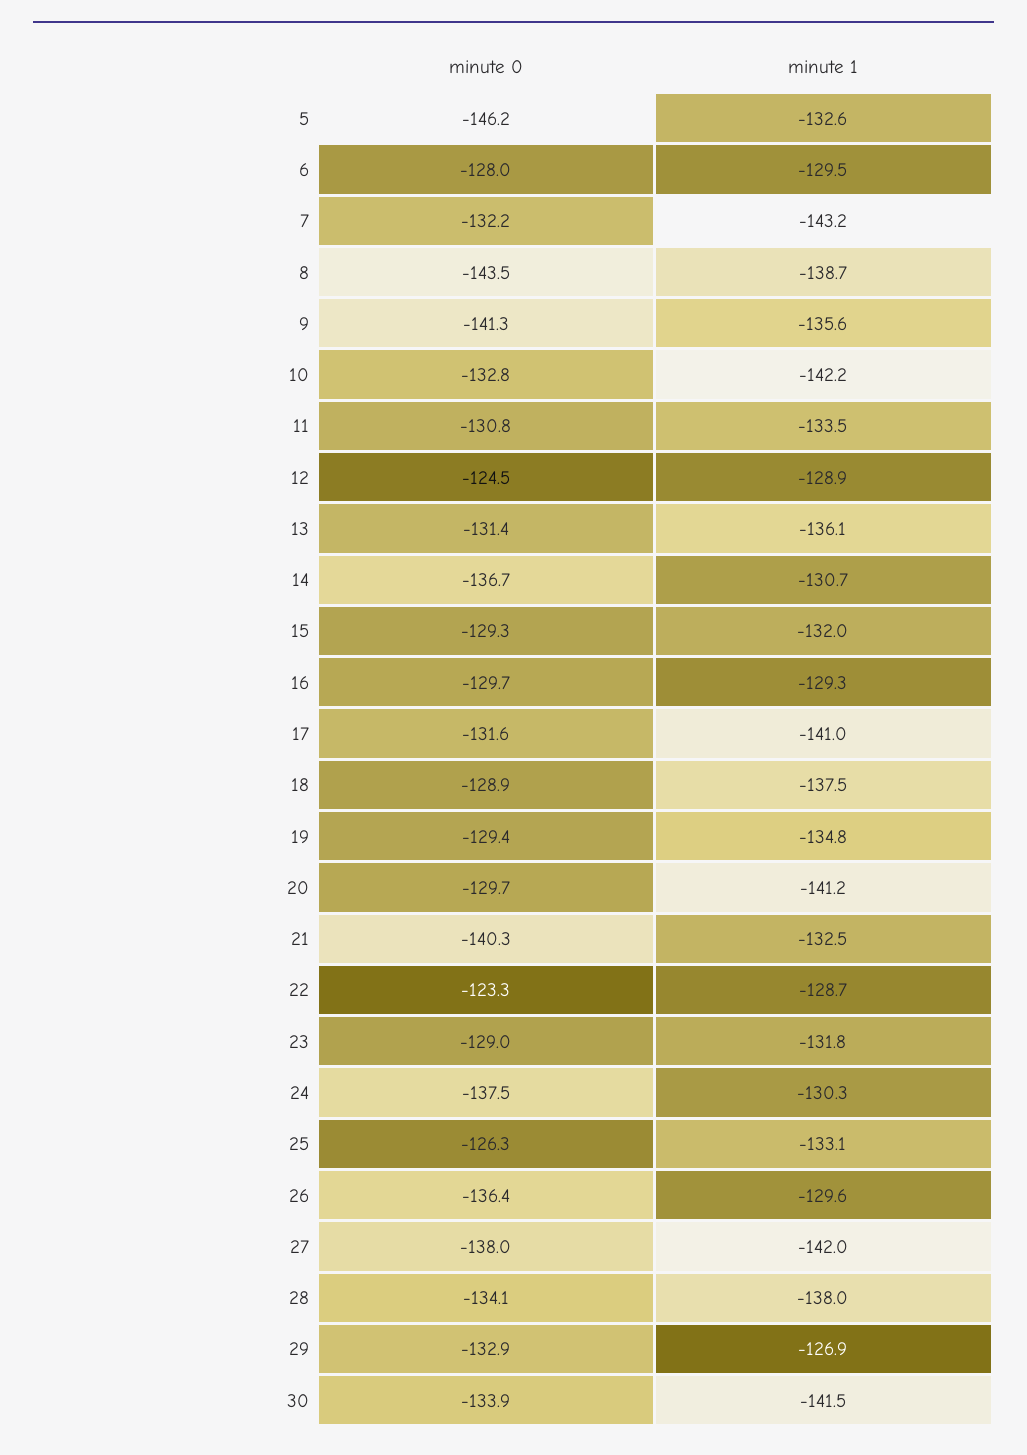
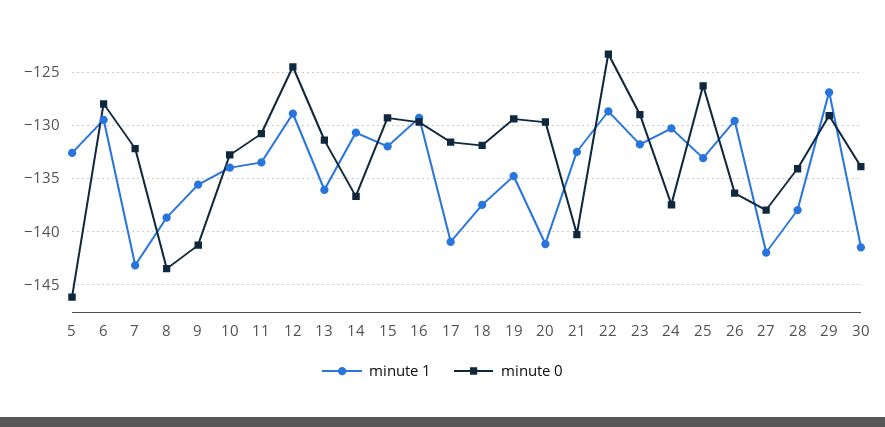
minute 1, 10: -142.2 -> -134
minute 0, 18: -128.9 -> -132
minute 0, 29: -132.9 -> -129

